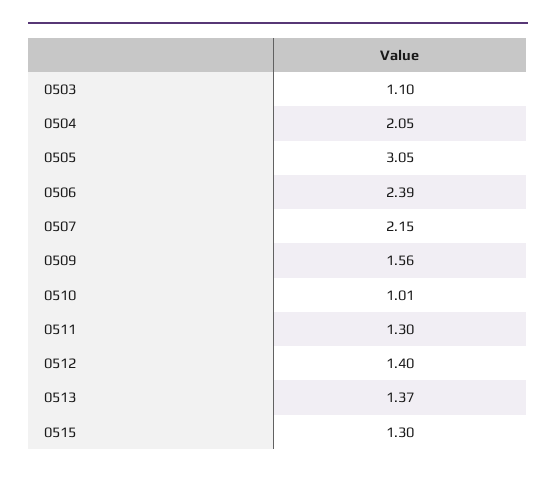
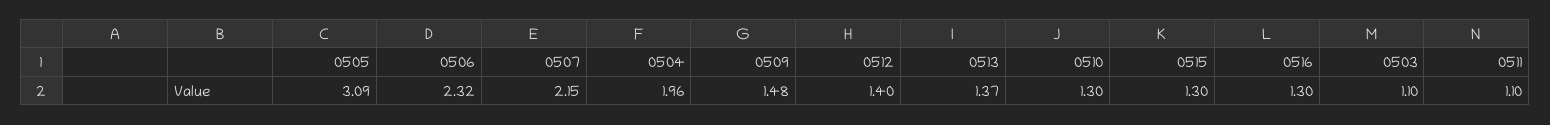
0504: 2.05 -> 1.96
0505: 3.05 -> 3.09
0506: 2.39 -> 2.32
0509: 1.56 -> 1.48
0510: 1.01 -> 1.3
0511: 1.3 -> 1.1
0516: none -> 1.3

